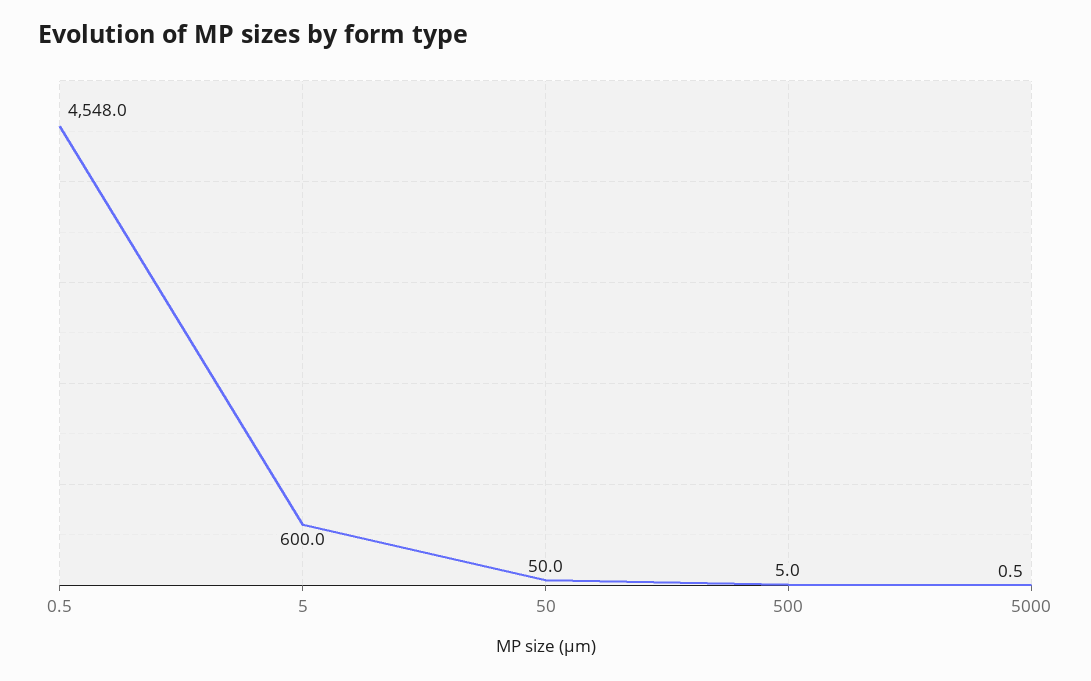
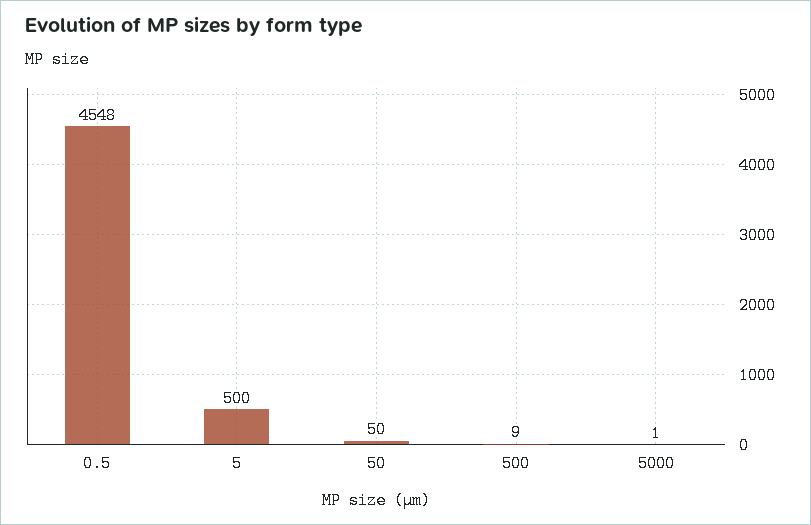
5: 600 -> 500
500: 5 -> 9

